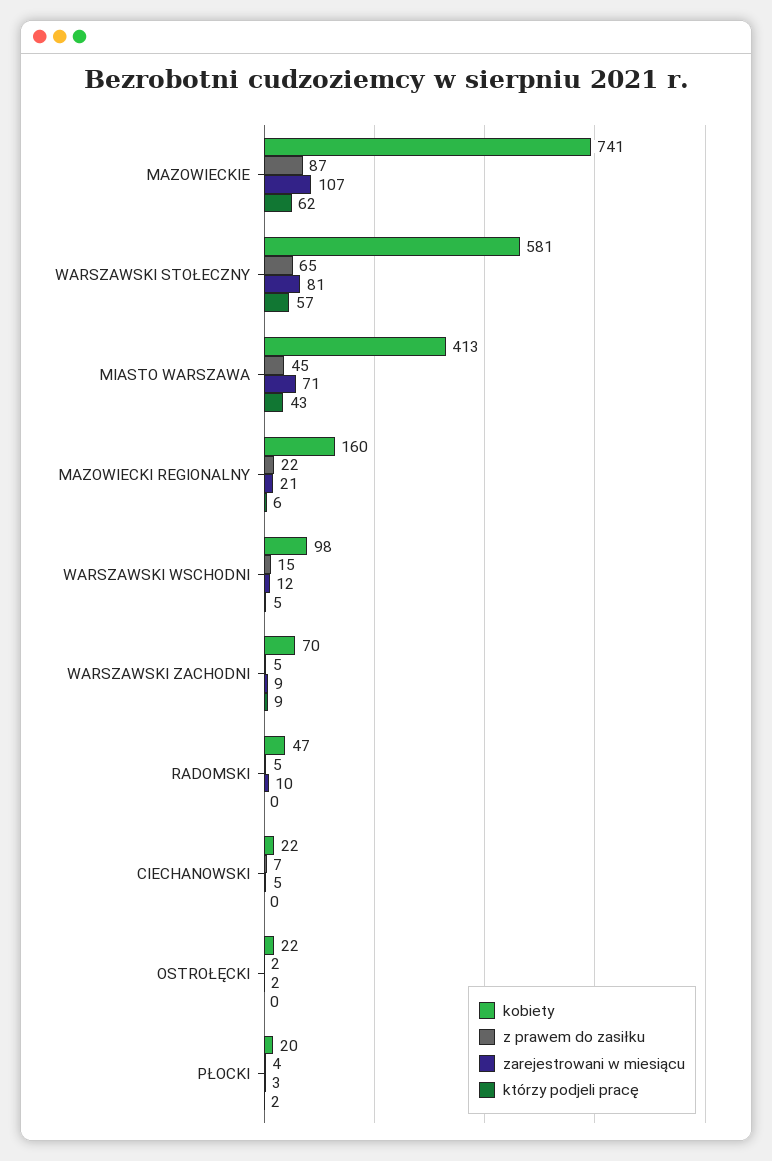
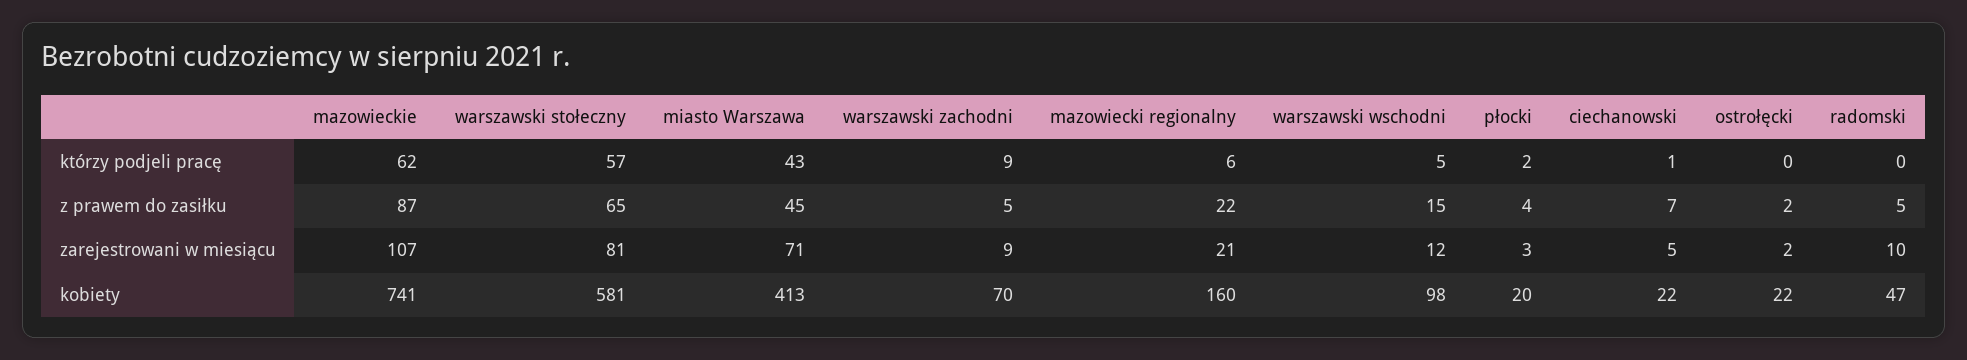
którzy podjeli pracę, CIECHANOWSKI: 0 -> 1

